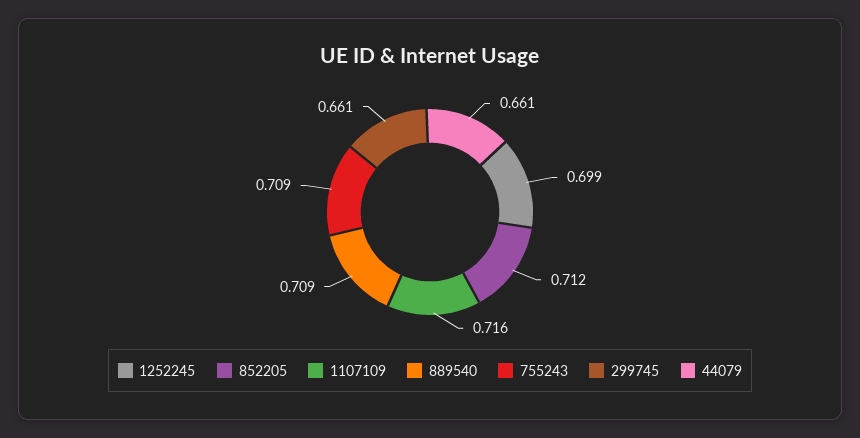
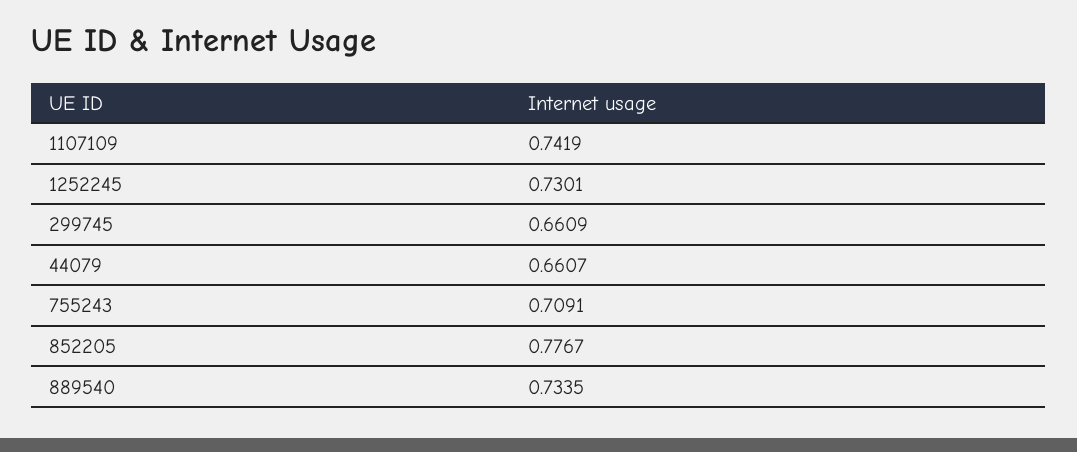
1252245: 0.699 -> 0.7301
852205: 0.712 -> 0.7767
1107109: 0.716 -> 0.7419
889540: 0.709 -> 0.7335

